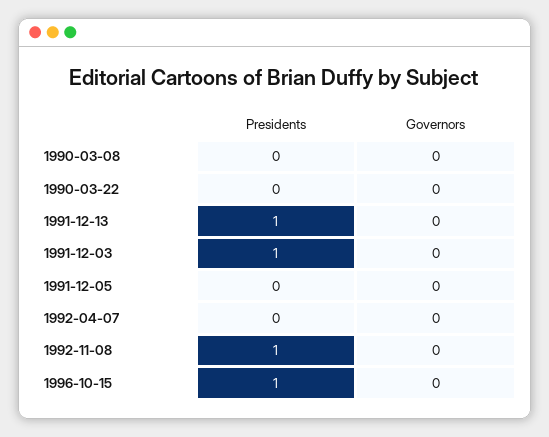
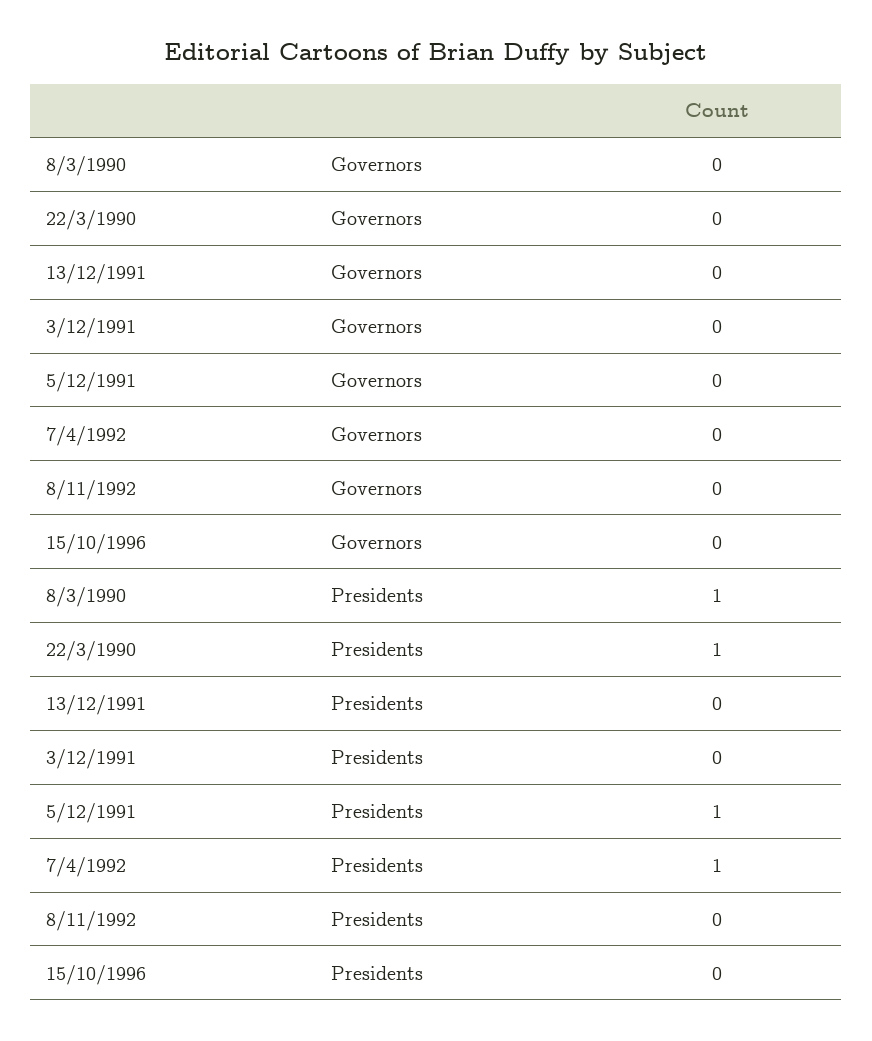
Presidents, 1990-03-08: 0 -> 1
Presidents, 1990-03-22: 0 -> 1
Presidents, 1991-12-13: 1 -> 0
Presidents, 1991-12-03: 1 -> 0
Presidents, 1991-12-05: 0 -> 1
Presidents, 1992-04-07: 0 -> 1
Presidents, 1992-11-08: 1 -> 0
Presidents, 1996-10-15: 1 -> 0

